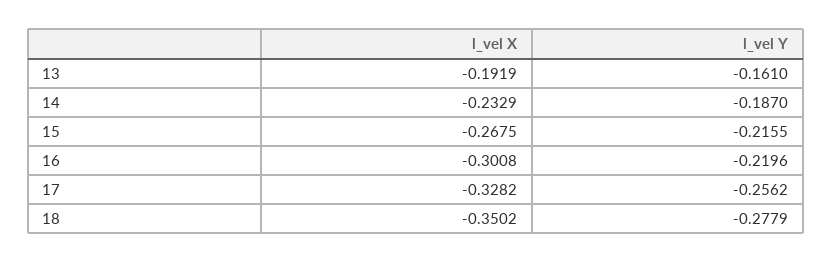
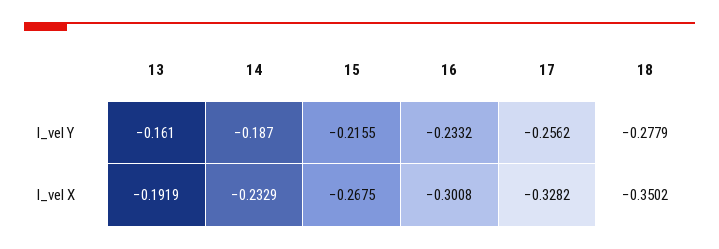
l_vel Y, 16: -0.2196 -> -0.2332

